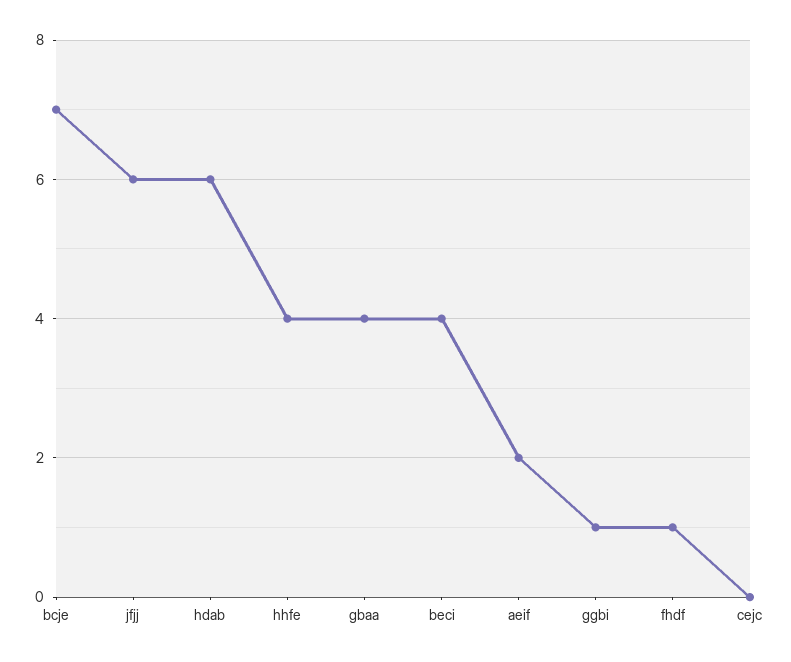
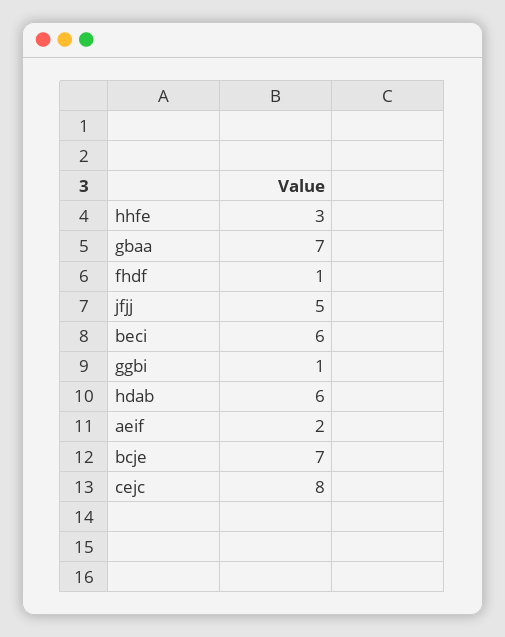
jfjj: 6 -> 5
hhfe: 4 -> 3
gbaa: 4 -> 7
beci: 4 -> 6
cejc: 0 -> 8

